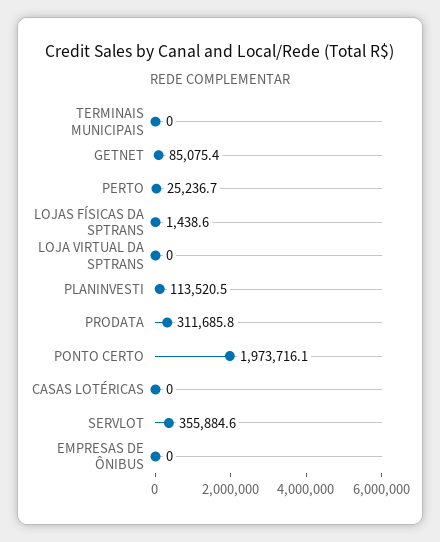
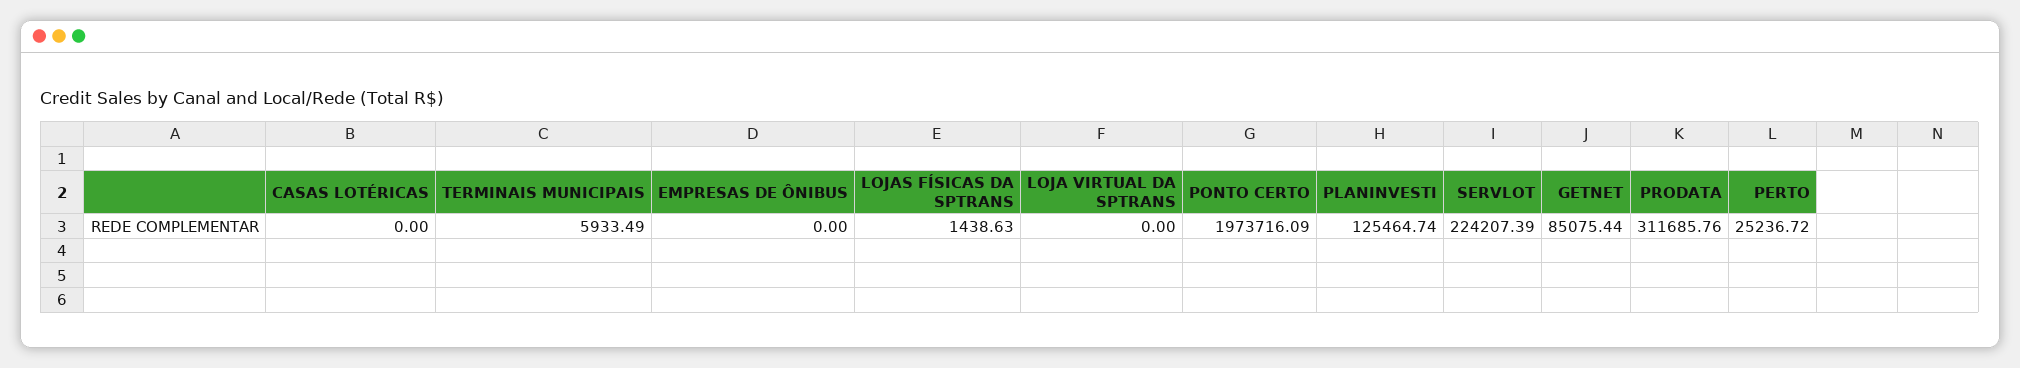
TERMINAIS MUNICIPAIS: 0 -> 5933.49
PLANINVESTI: 113520.5 -> 125464.74
SERVLOT: 355884.6 -> 224207.39

